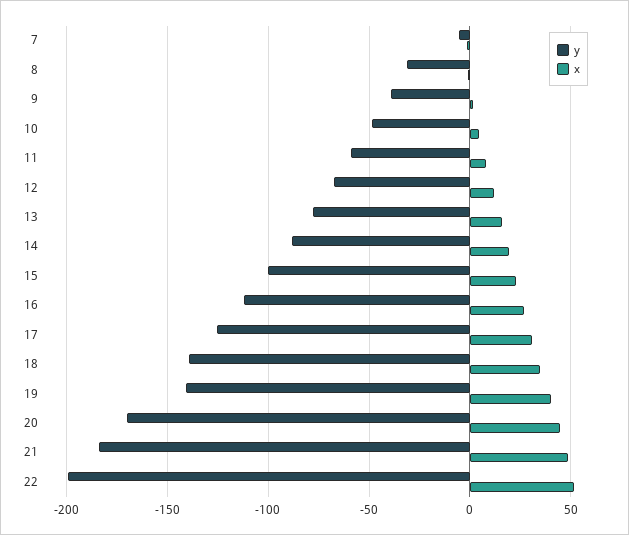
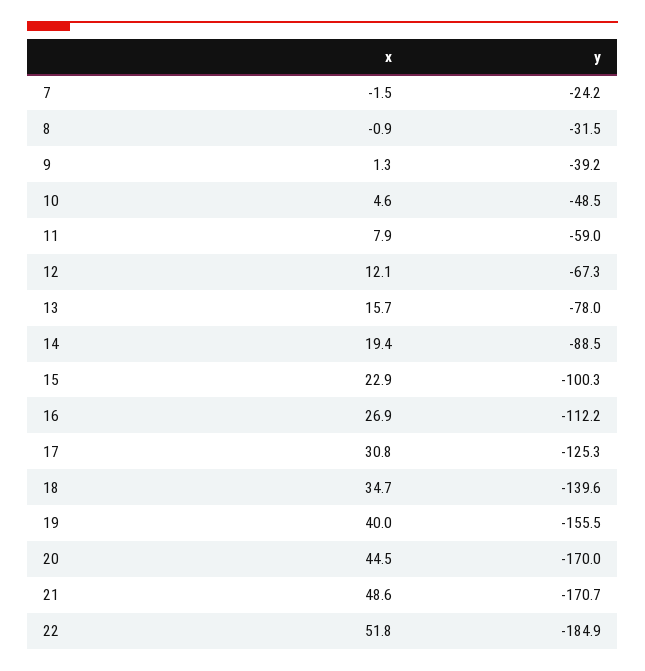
y, 7: -5 -> -24.2
y, 19: -140 -> -155.5
y, 21: -185 -> -170.7
y, 22: -200 -> -184.9

